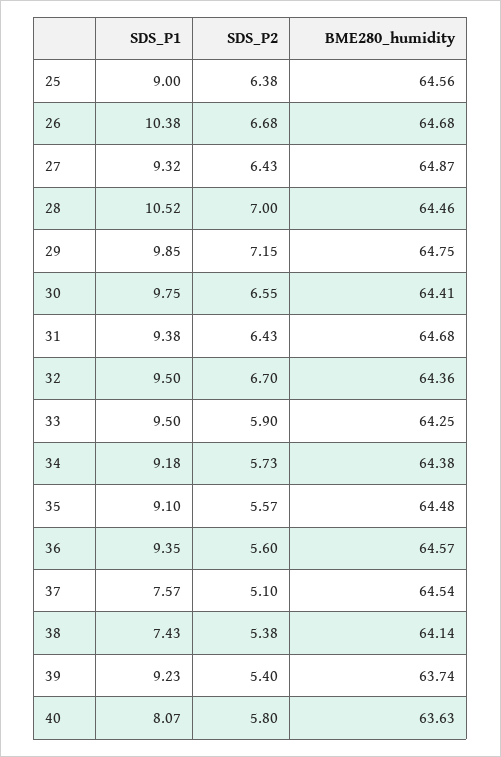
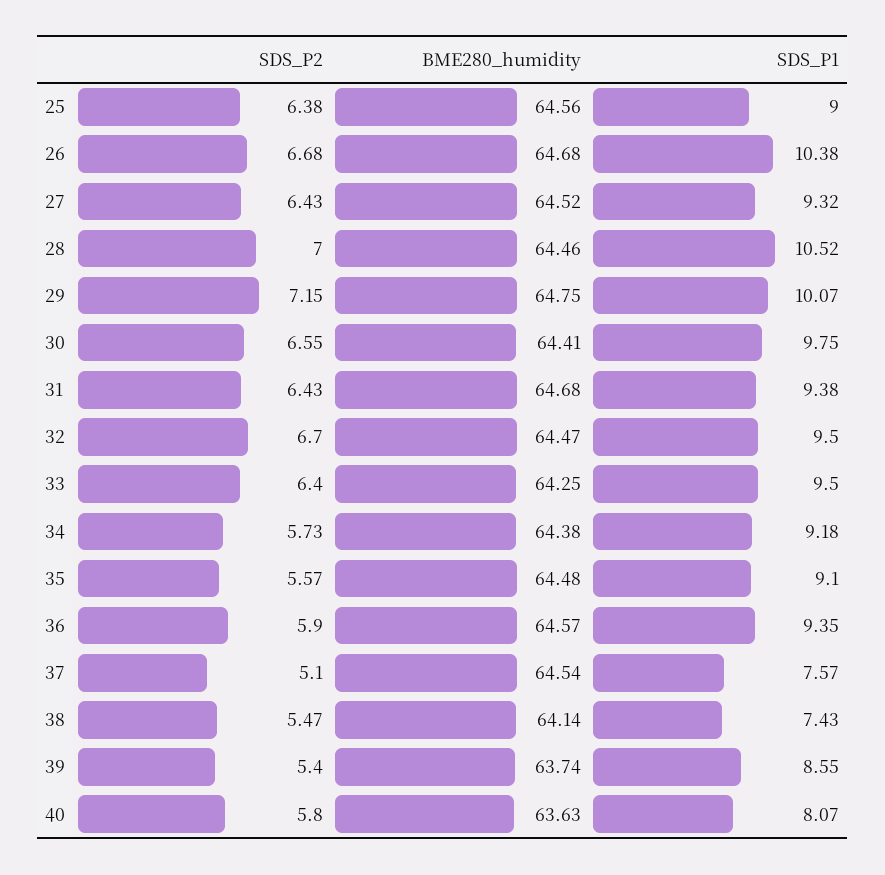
BME280_humidity, 27: 64.87 -> 64.52
SDS_P1, 29: 9.85 -> 10.07
BME280_humidity, 32: 64.36 -> 64.47
SDS_P2, 33: 5.9 -> 6.4
SDS_P2, 36: 5.6 -> 5.9
SDS_P2, 38: 5.38 -> 5.47
SDS_P1, 39: 9.23 -> 8.55

